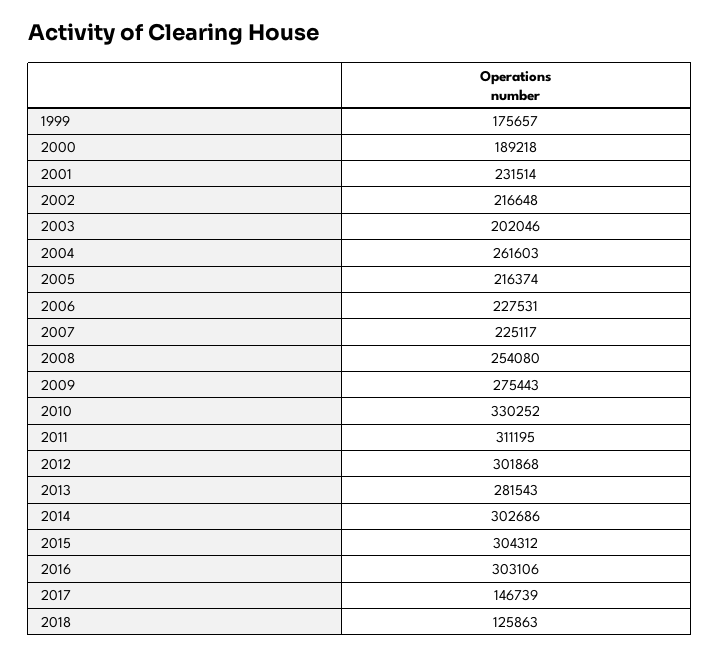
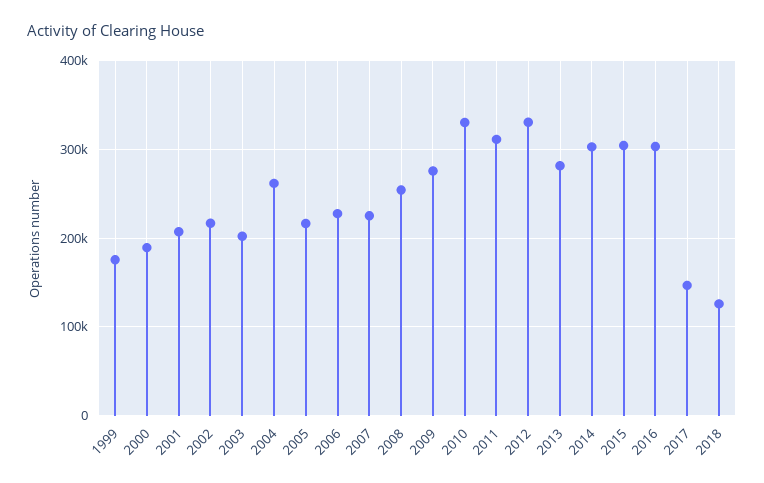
2001: 231514 -> 210000
2012: 301868 -> 330000

